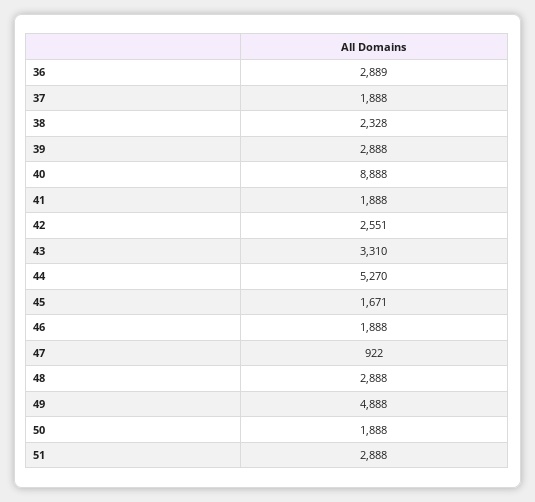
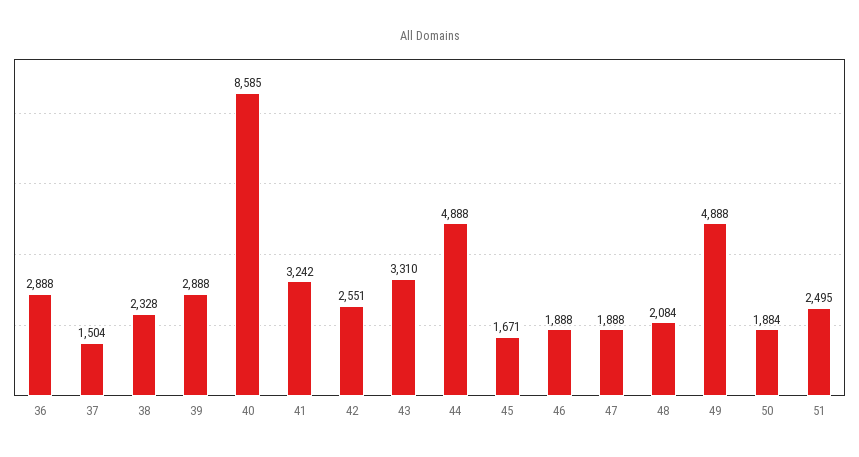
36: 2889 -> 2888
37: 1888 -> 1504
40: 8888 -> 8585
41: 1888 -> 3242
44: 5270 -> 4888
47: 922 -> 1888
48: 2888 -> 2084
50: 1888 -> 1884
51: 2888 -> 2495

